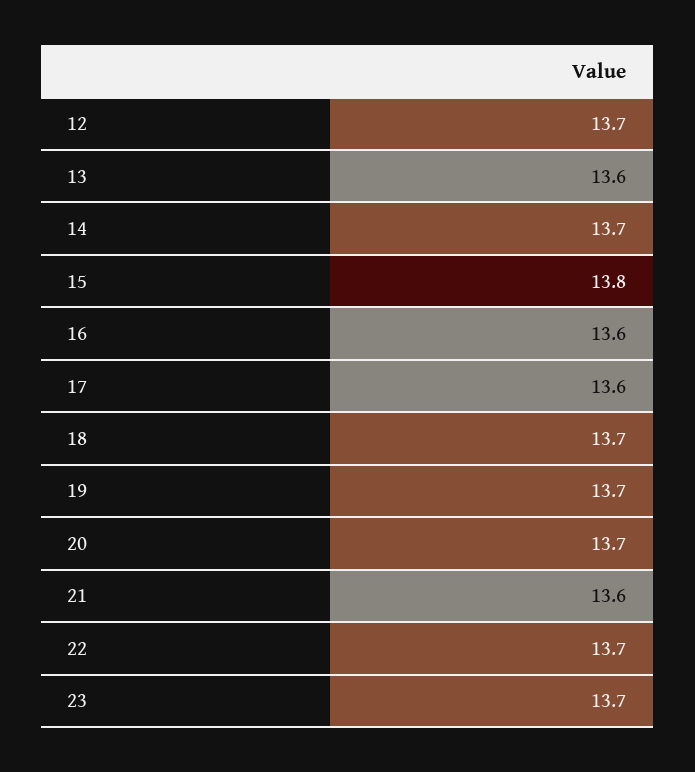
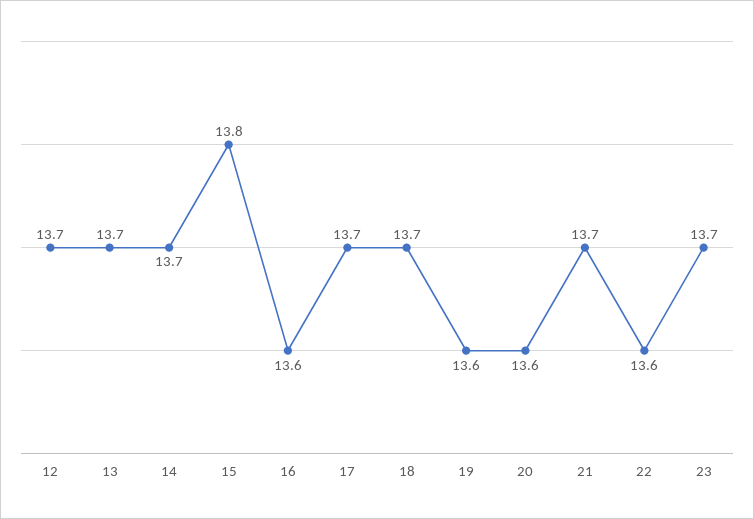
13: 13.6 -> 13.7
17: 13.6 -> 13.7
19: 13.7 -> 13.6
20: 13.7 -> 13.6
21: 13.6 -> 13.7
22: 13.7 -> 13.6

